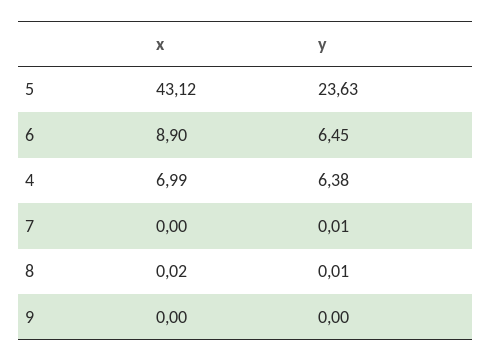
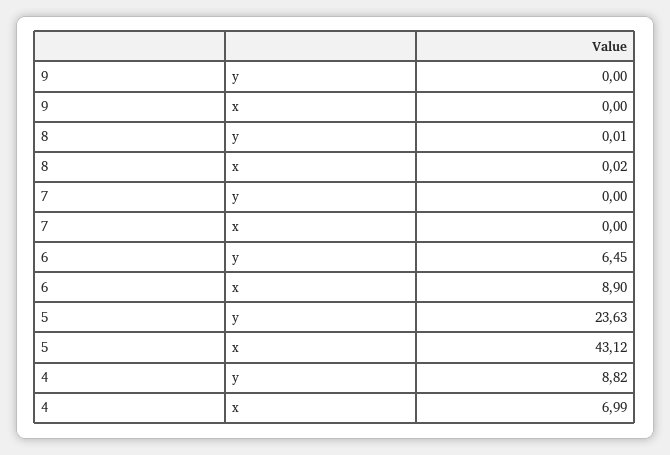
y, 4: 6.38 -> 8.82
y, 7: 0.01 -> 0

